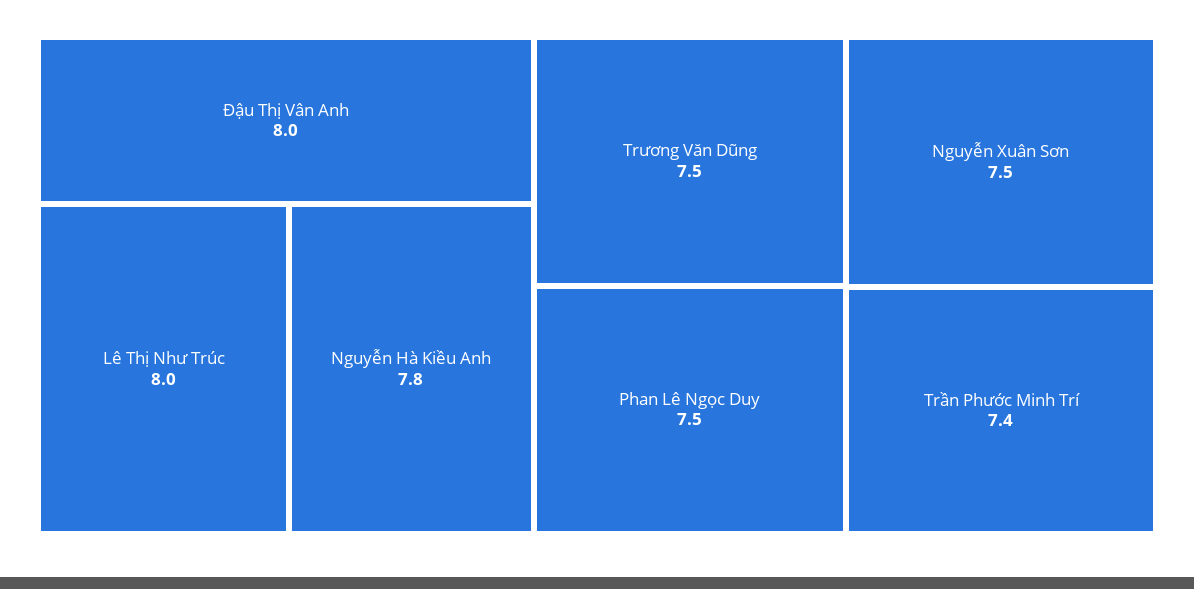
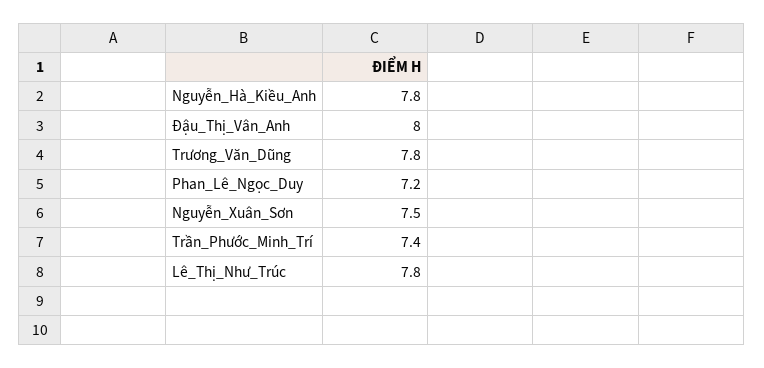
Lê Thị Như Trúc: 8 -> 7.8
Trương Văn Dũng: 7.5 -> 7.8
Phan Lê Ngọc Duy: 7.5 -> 7.2

